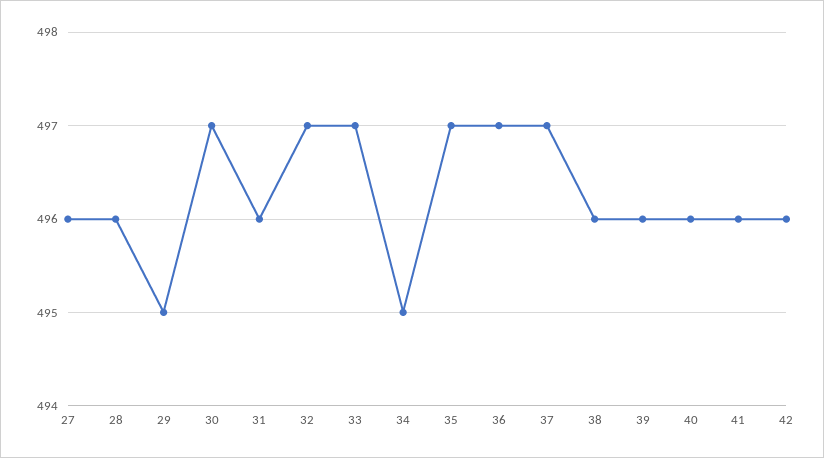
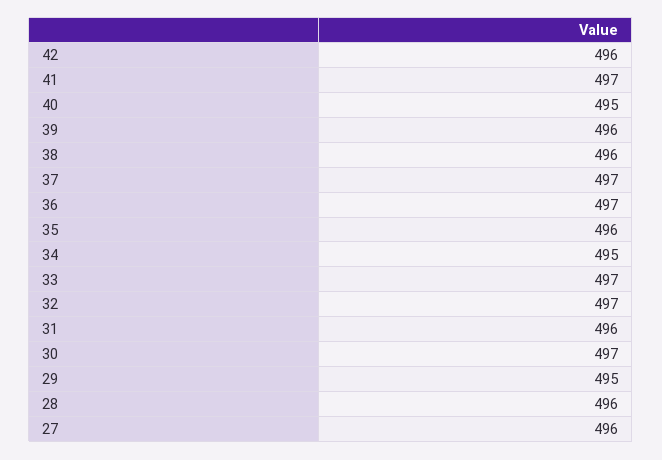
35: 497 -> 496
40: 496 -> 495
41: 496 -> 497

